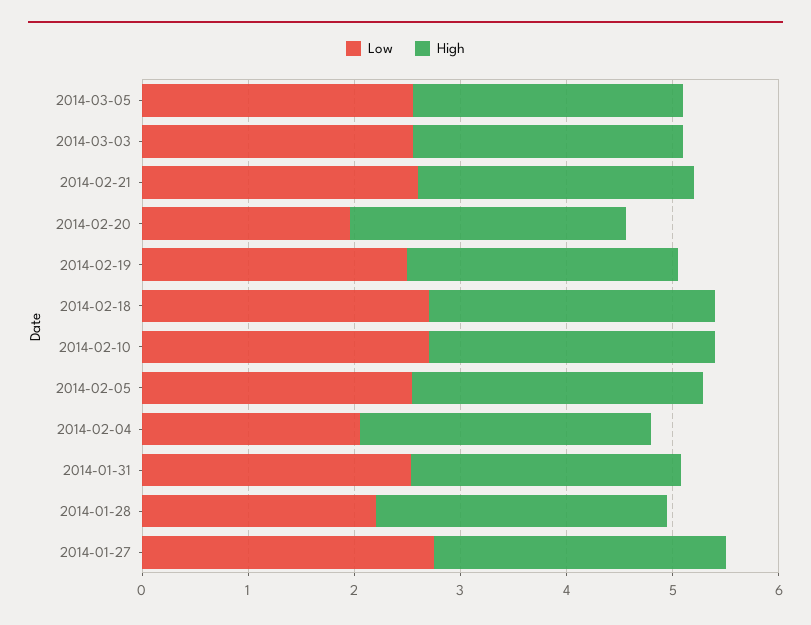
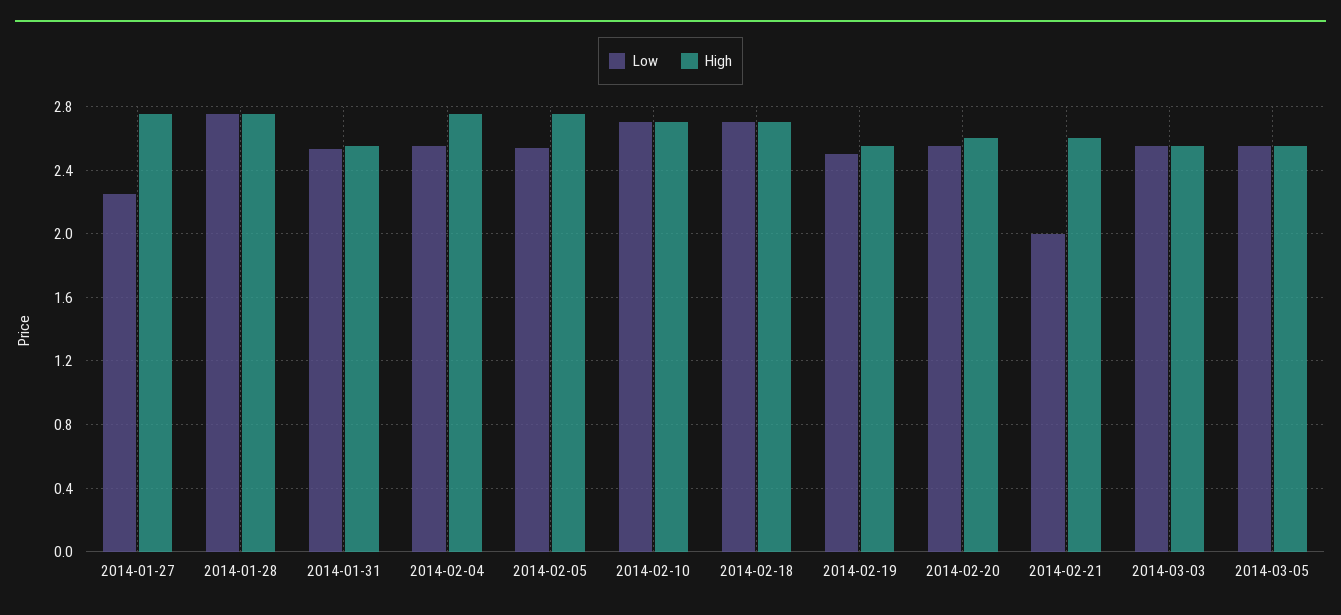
Low, 2014-02-21: 2.6 -> 2
Low, 2014-02-20: 2 -> 2.55
Low, 2014-02-04: 2 -> 2.55
Low, 2014-01-28: 2.2 -> 2.75
Low, 2014-01-27: 2.8 -> 2.25

